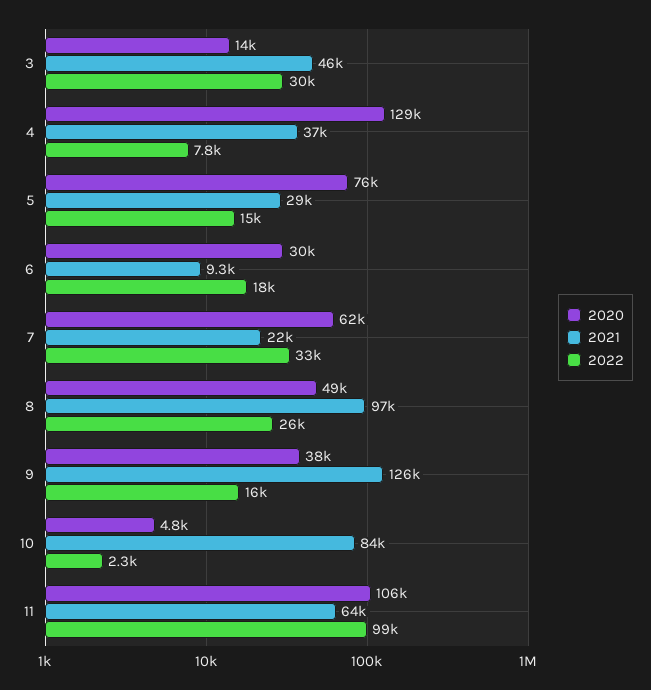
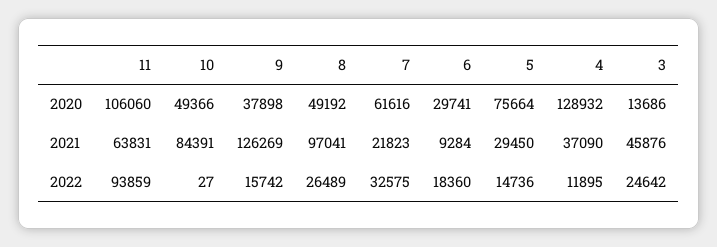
2022, 3: 30000 -> 24642
2022, 4: 7800 -> 11895
2020, 10: 4800 -> 49366
2022, 10: 2300 -> 27
2022, 11: 99000 -> 93859

